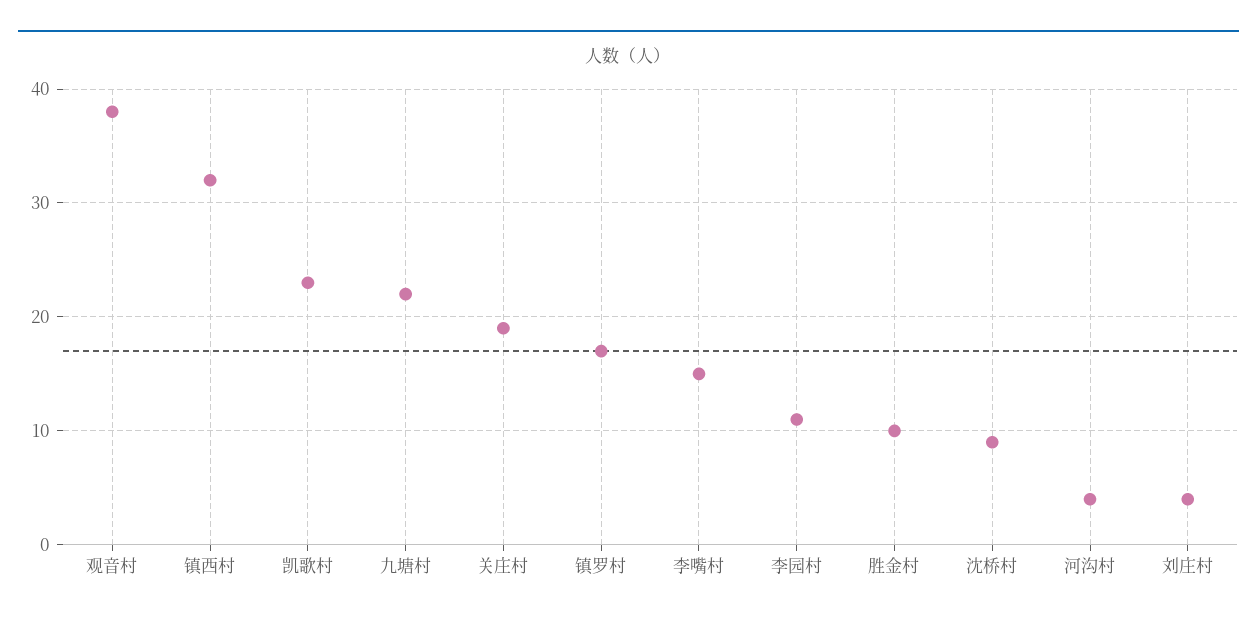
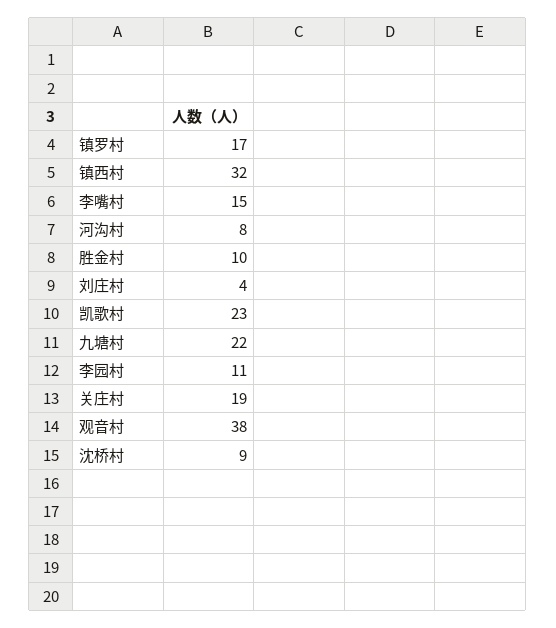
河沟村: 4 -> 8

